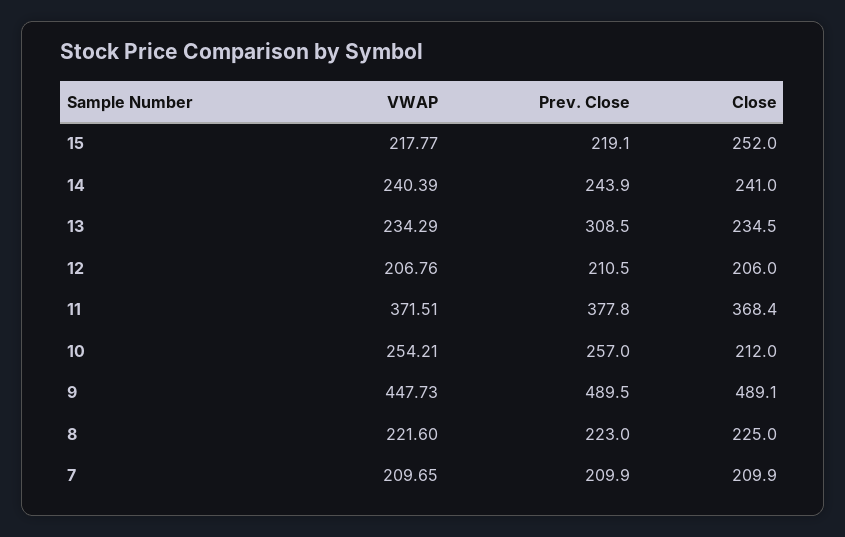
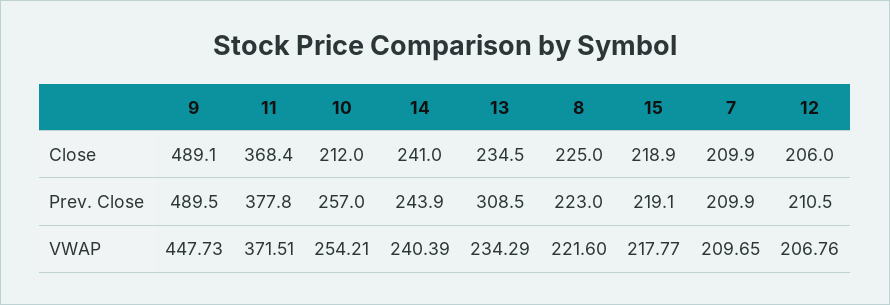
Close, 15: 252 -> 218.9

